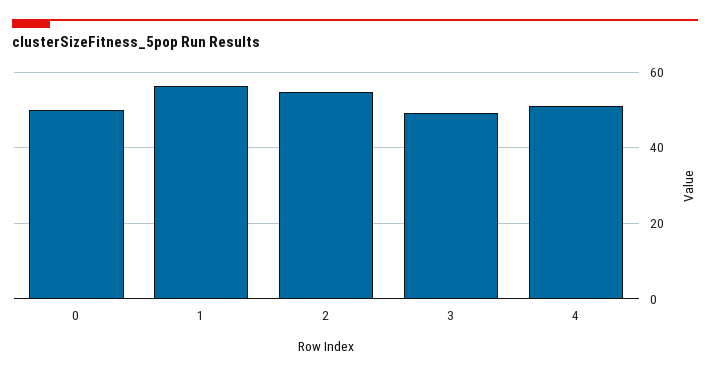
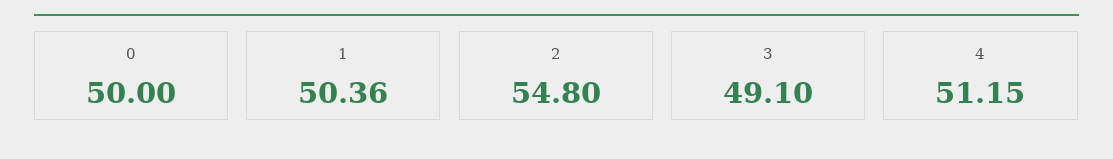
1: 56 -> 50.36

